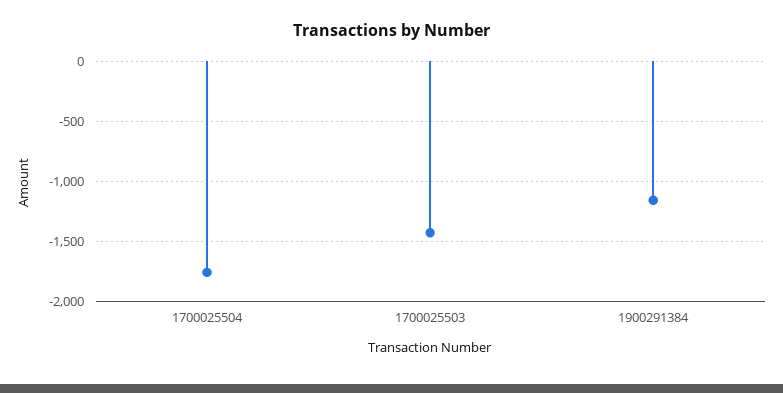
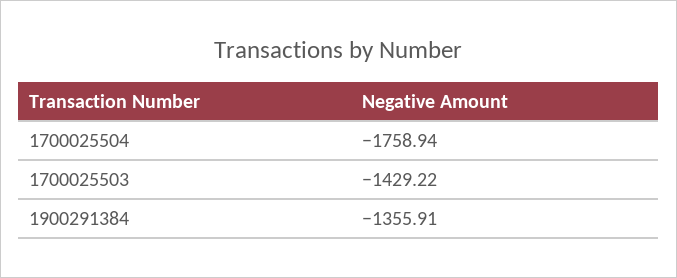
1900291384: -1150 -> -1355.91

